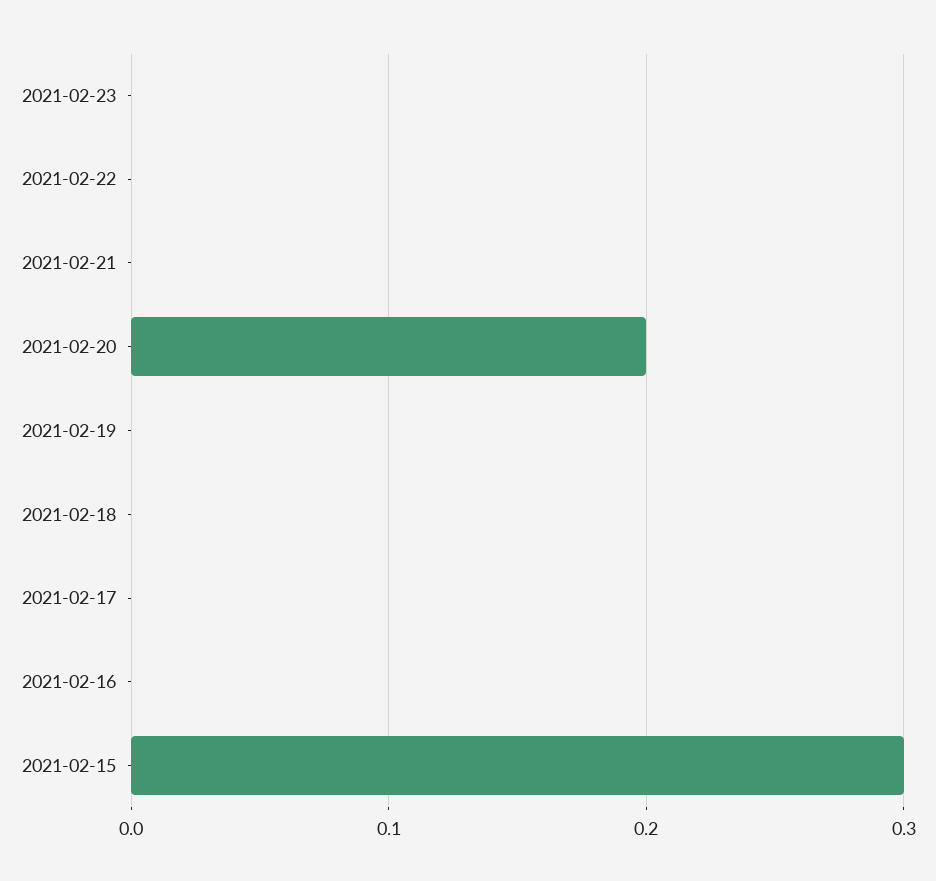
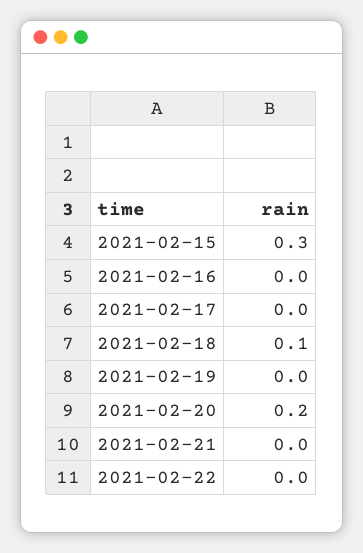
2021-02-23: 0 -> none
2021-02-18: 0 -> 0.1

